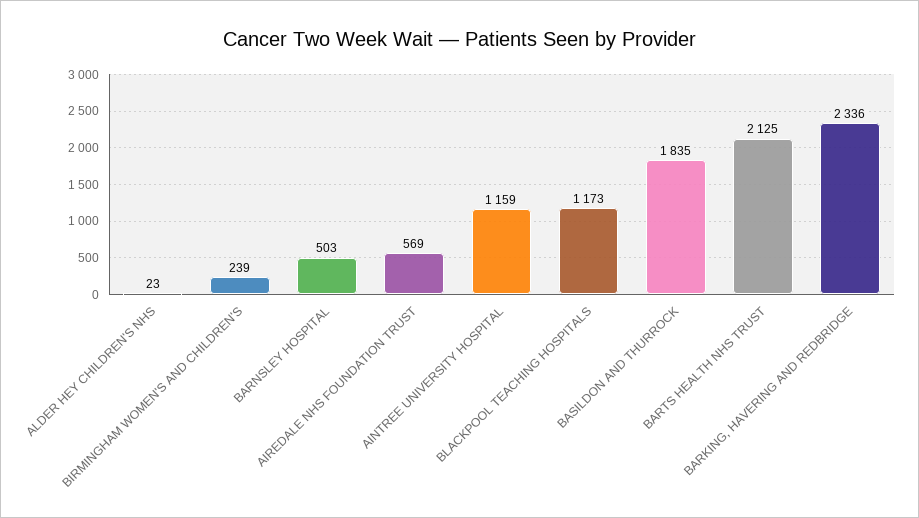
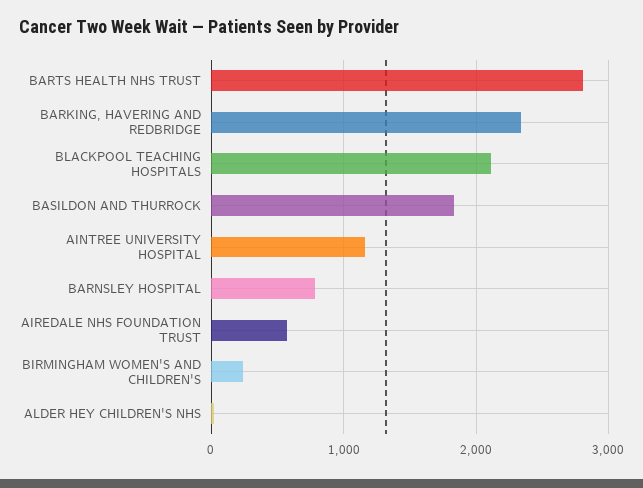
BARNSLEY HOSPITAL: 503 -> 800
BLACKPOOL TEACHING HOSPITALS: 1173 -> 2100
BARTS HEALTH NHS TRUST: 2125 -> 2800

